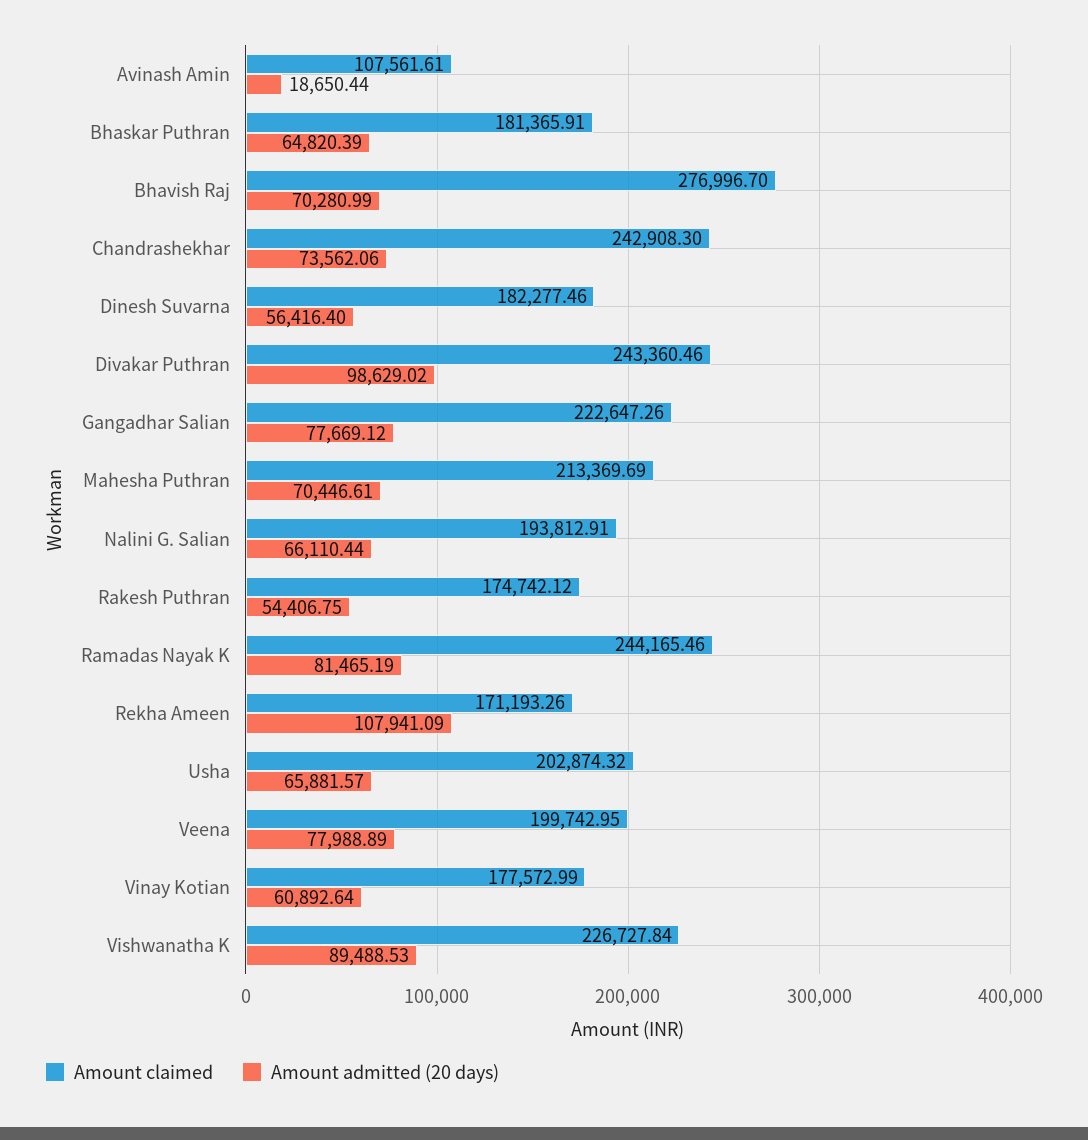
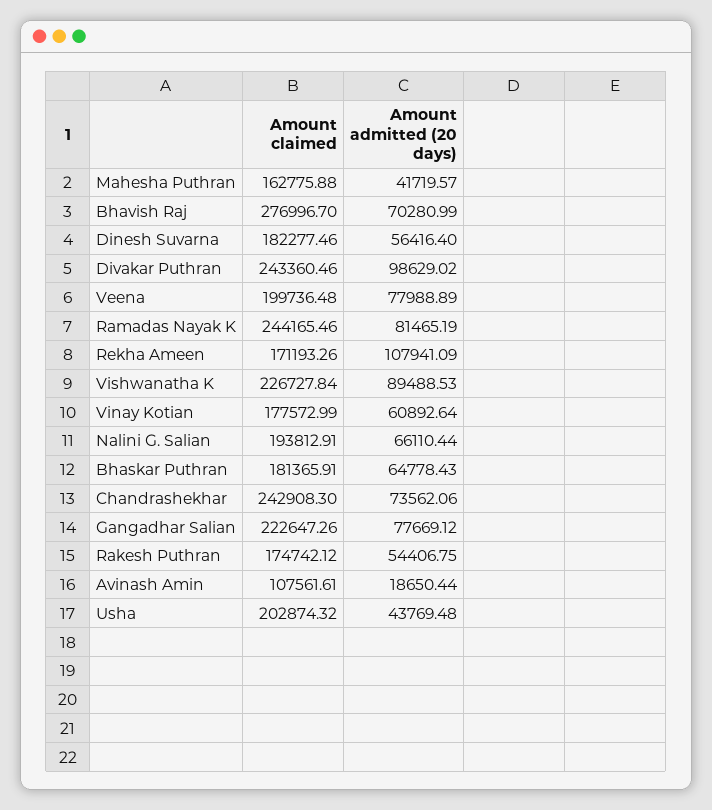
Amount admitted (20 days), Bhaskar Puthran: 64820.39 -> 64778.43
Amount claimed, Mahesha Puthran: 213369.69 -> 162775.88
Amount admitted (20 days), Mahesha Puthran: 70446.61 -> 41719.57
Amount admitted (20 days), Usha: 65881.57 -> 43769.48
Amount claimed, Veena: 199742.95 -> 199736.48

